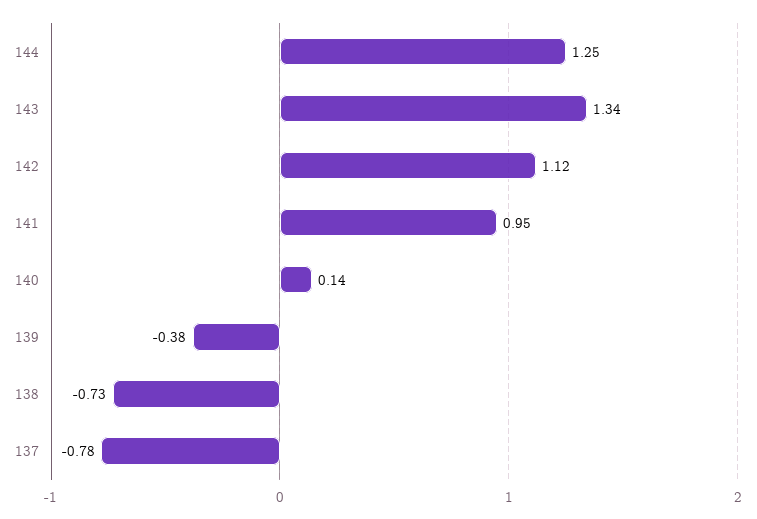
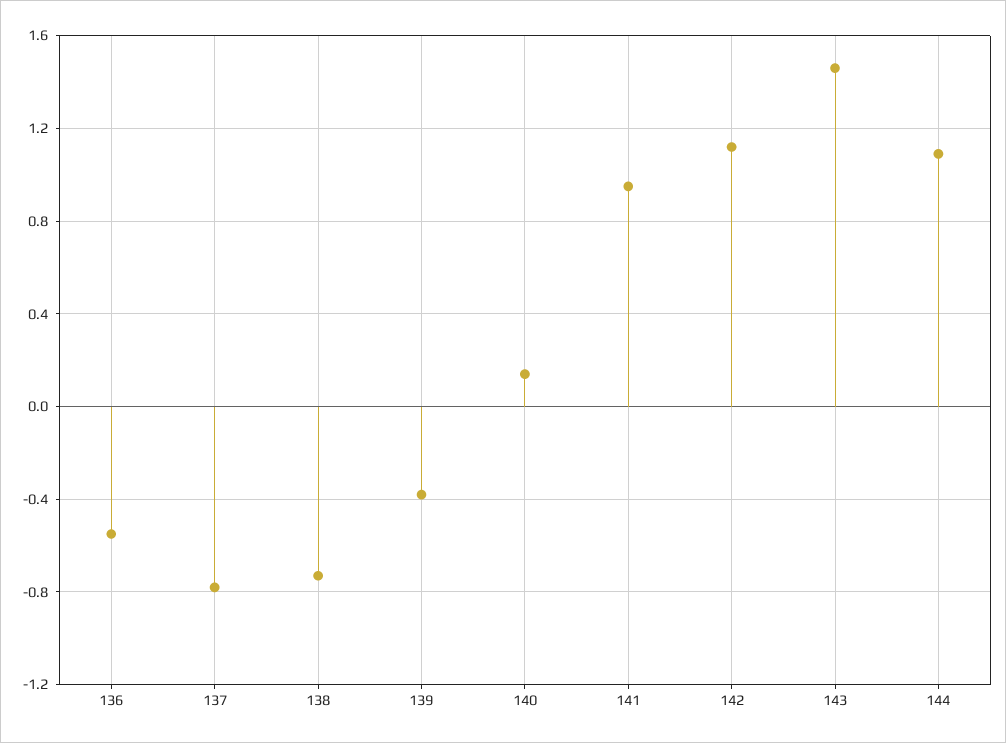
144: 1.25 -> 1.1
143: 1.34 -> 1.45
136: none -> -0.55

